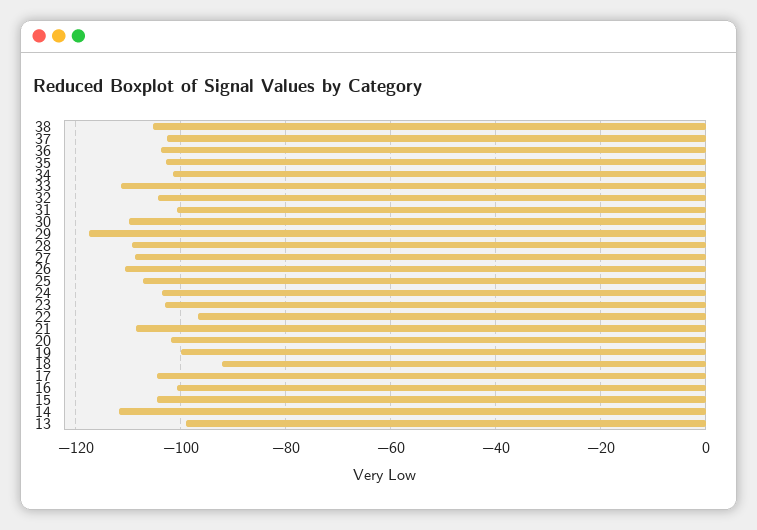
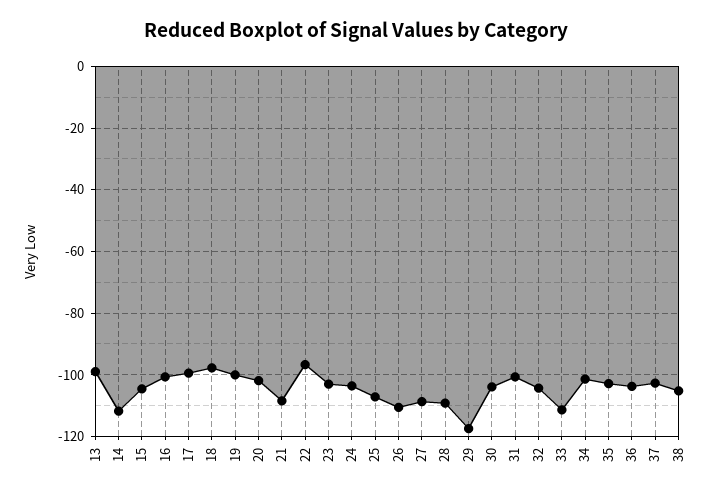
30: -110 -> -104
18: -92 -> -98
17: -104 -> -100

